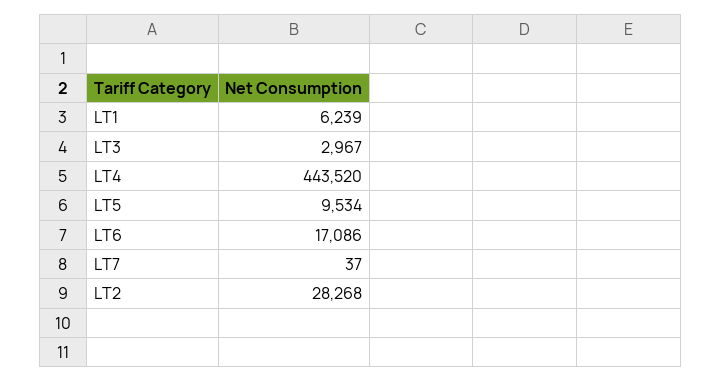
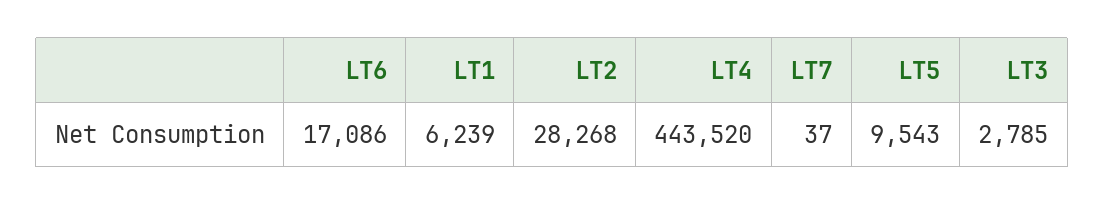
LT3: 2967 -> 2785
LT5: 9534 -> 9543

